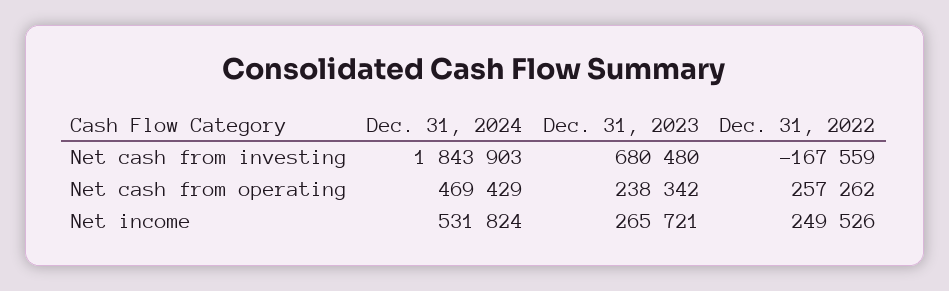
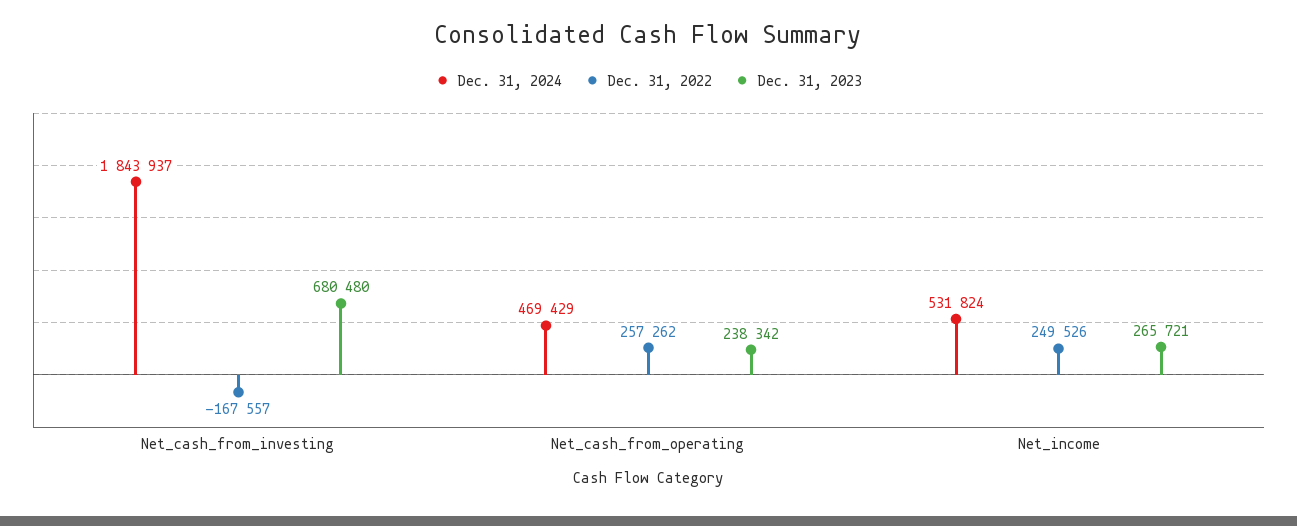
Dec. 31, 2024, Net cash from investing: 1843903 -> 1843937
Dec. 31, 2022, Net cash from investing: -167559 -> -167557

